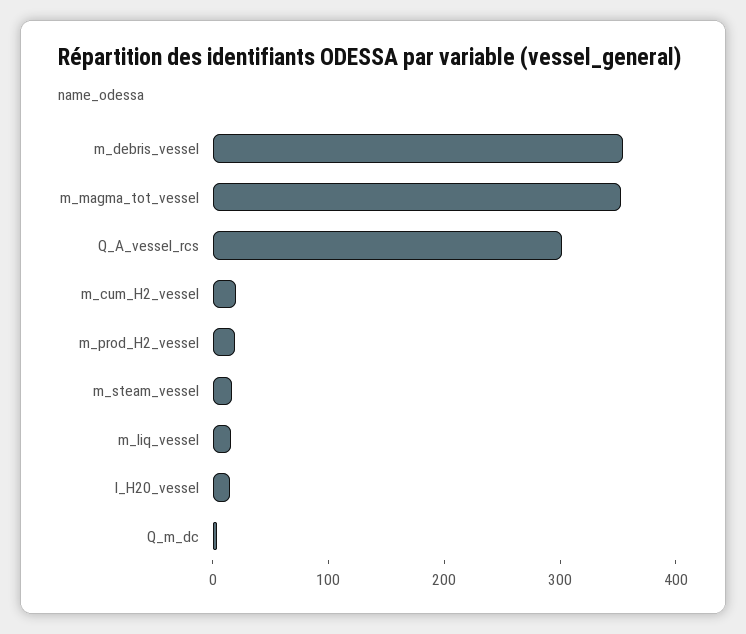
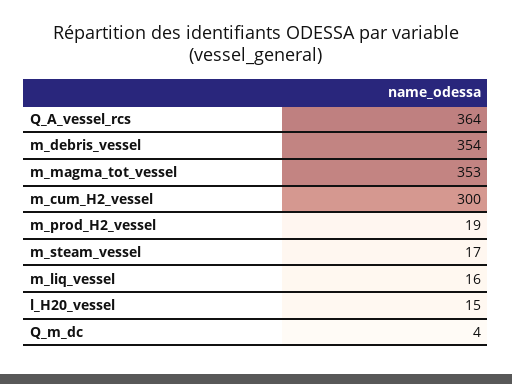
Q_A_vessel_rcs: 300 -> 364
m_cum_H2_vessel: 20 -> 300

